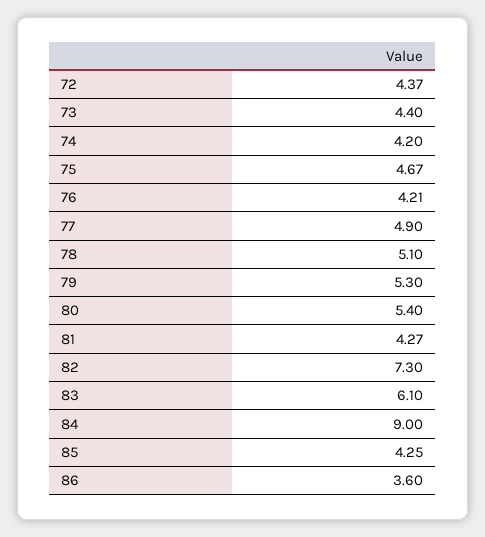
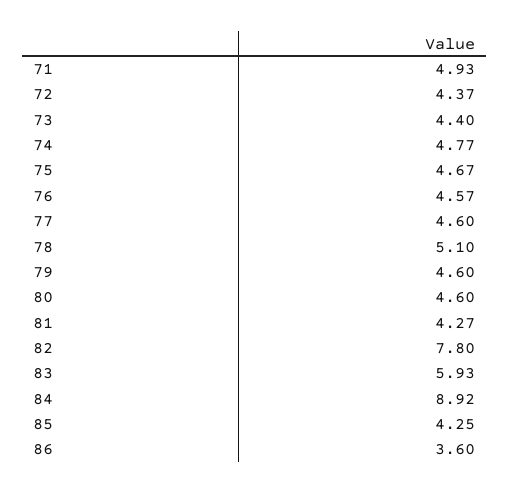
74: 4.2 -> 4.77
76: 4.21 -> 4.57
77: 4.9 -> 4.6
79: 5.3 -> 4.6
80: 5.4 -> 4.6
82: 7.3 -> 7.8
83: 6.1 -> 5.93
84: 9 -> 8.92
71: none -> 4.93

